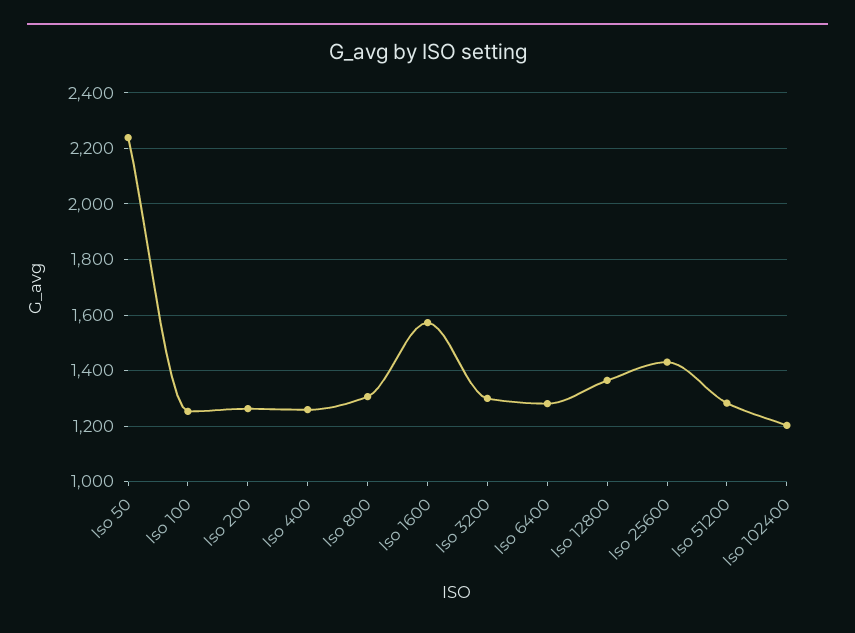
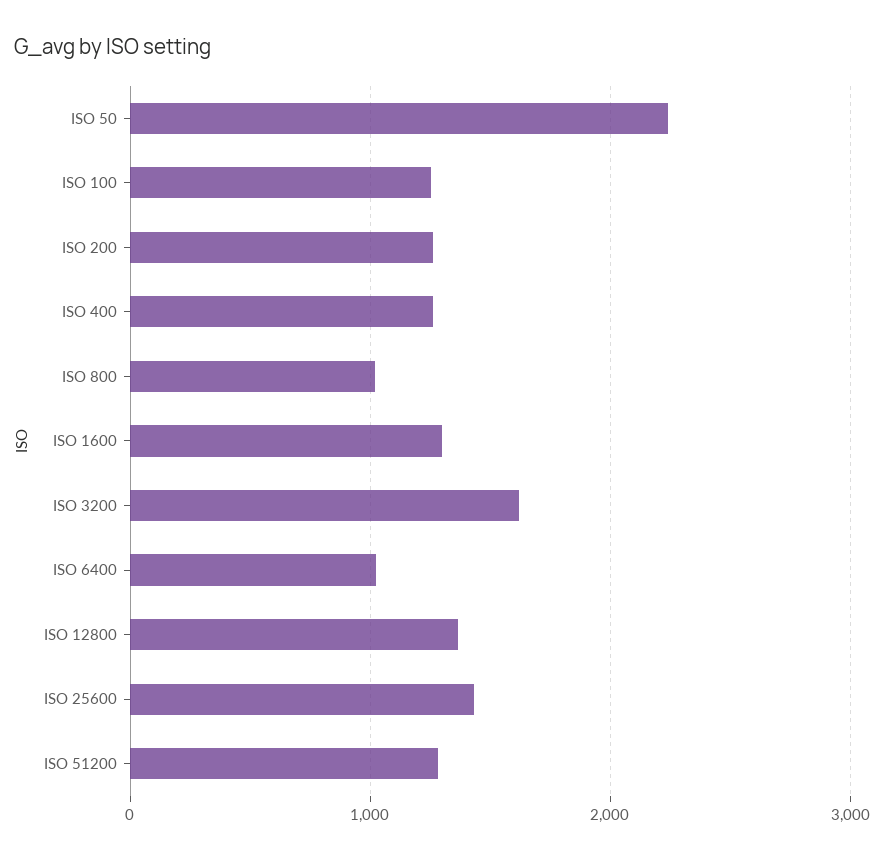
Iso 800: 1300 -> 1000
Iso 1600: 1575 -> 1300
Iso 3200: 1300 -> 1600
Iso 6400: 1275 -> 1000
Iso 102400: 1200 -> none

